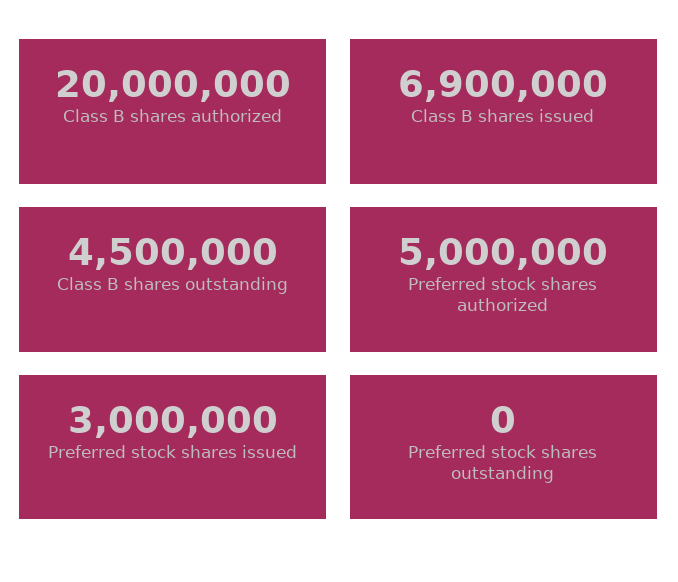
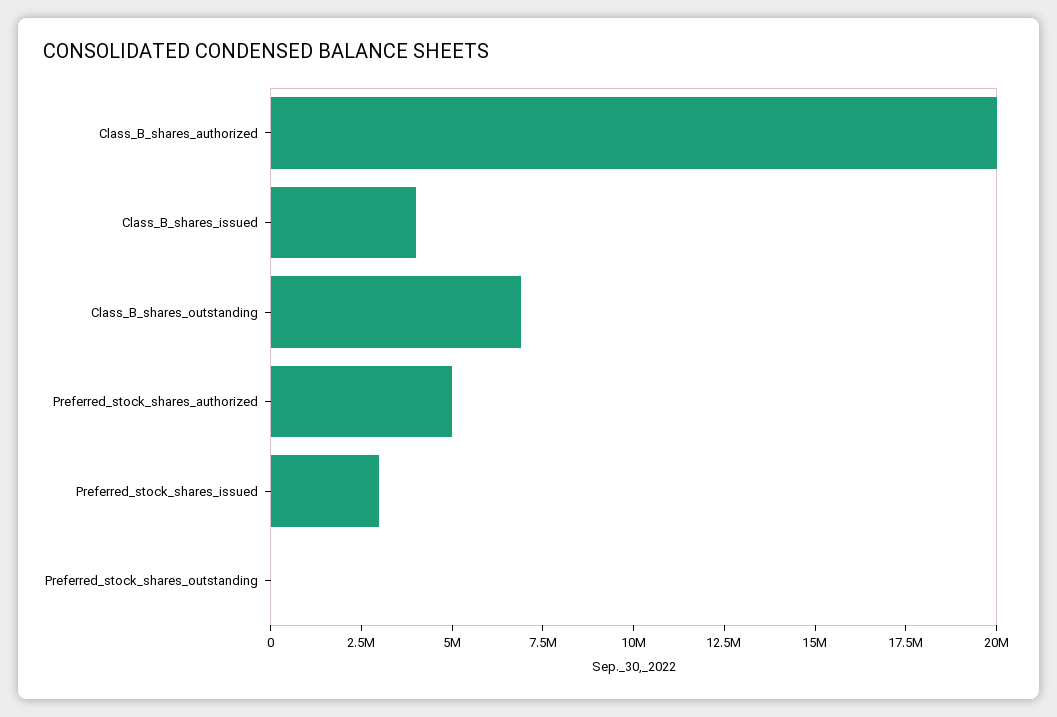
Class B shares issued: 6900000 -> 4000000
Class B shares outstanding: 4500000 -> 7000000

